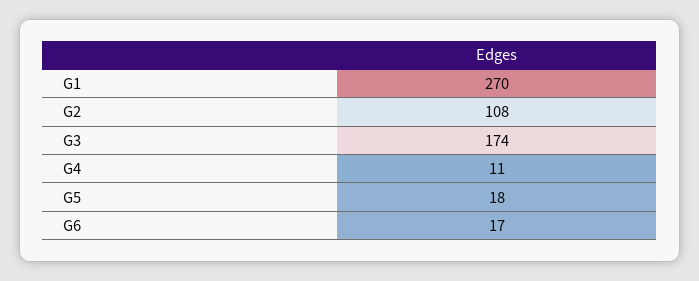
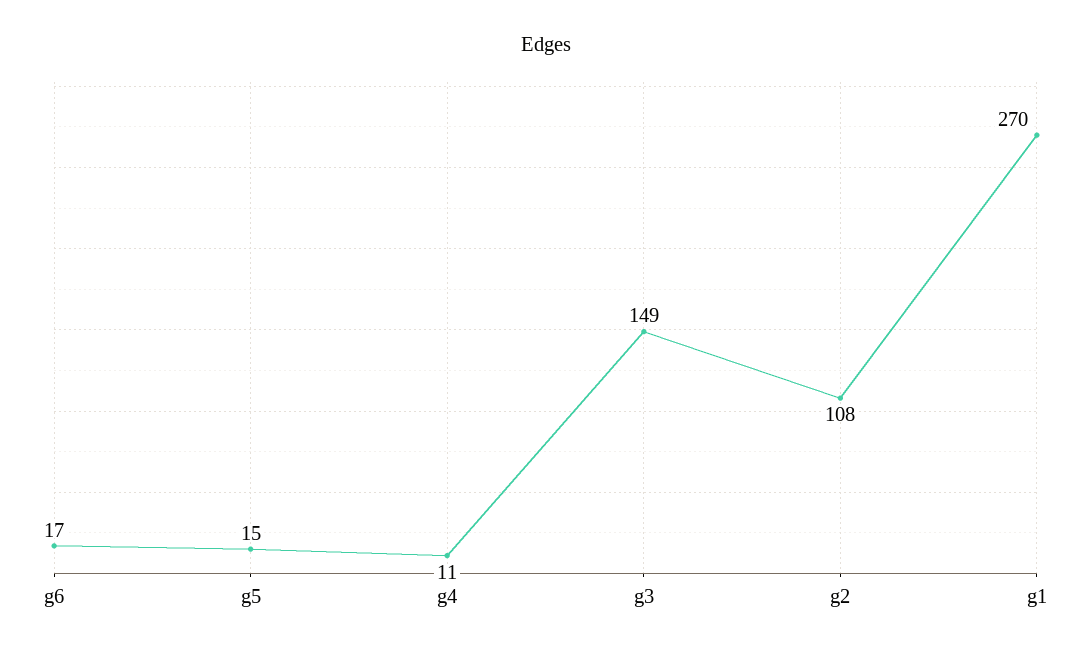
G3: 174 -> 149
G5: 18 -> 15

